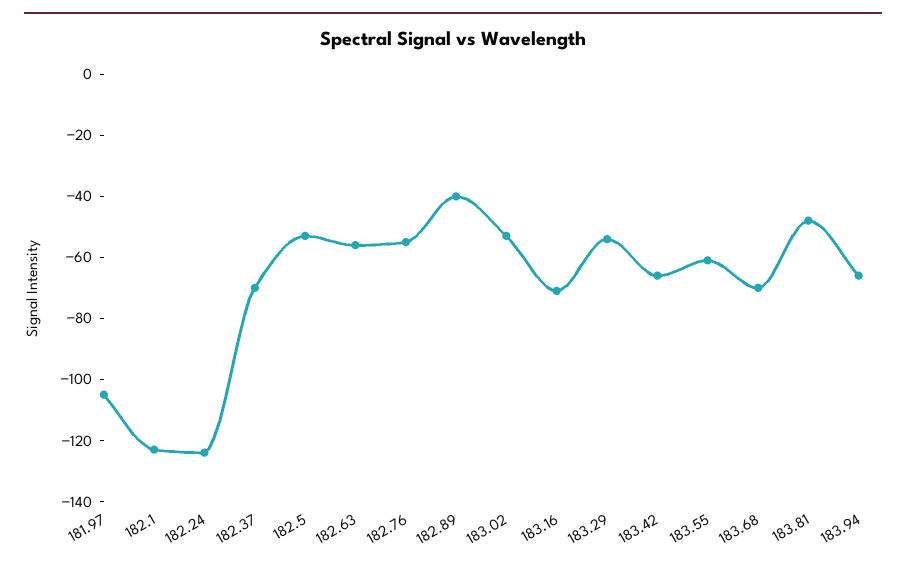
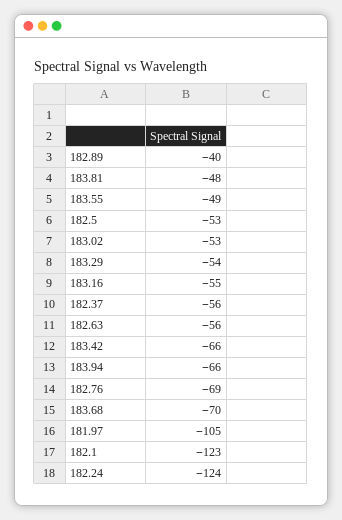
182.37: -70 -> -56
182.76: -55 -> -69
183.16: -70 -> -55
183.55: -60 -> -49

